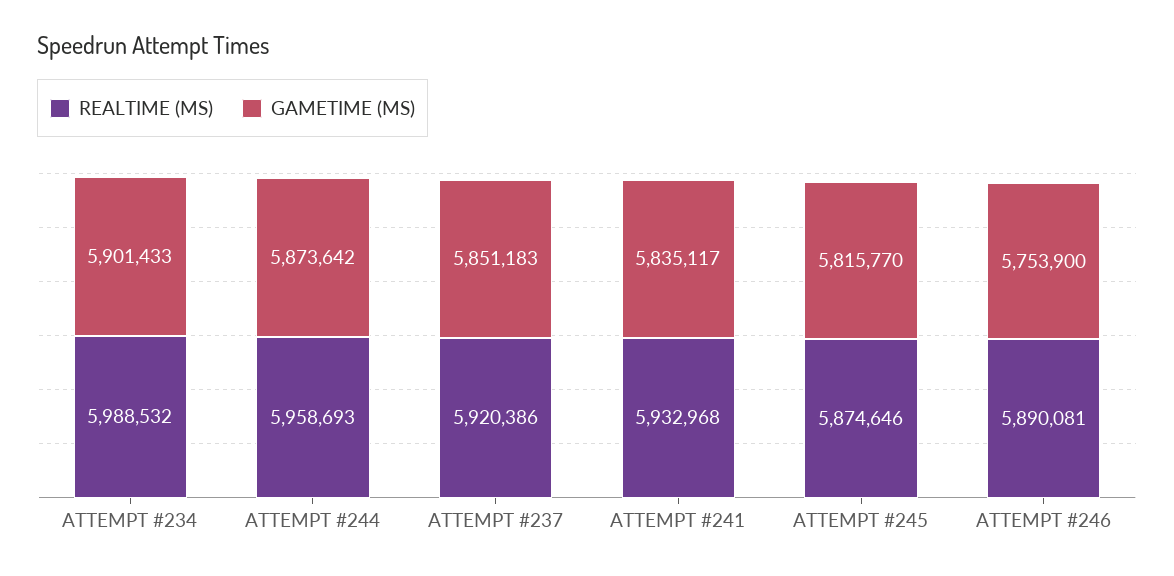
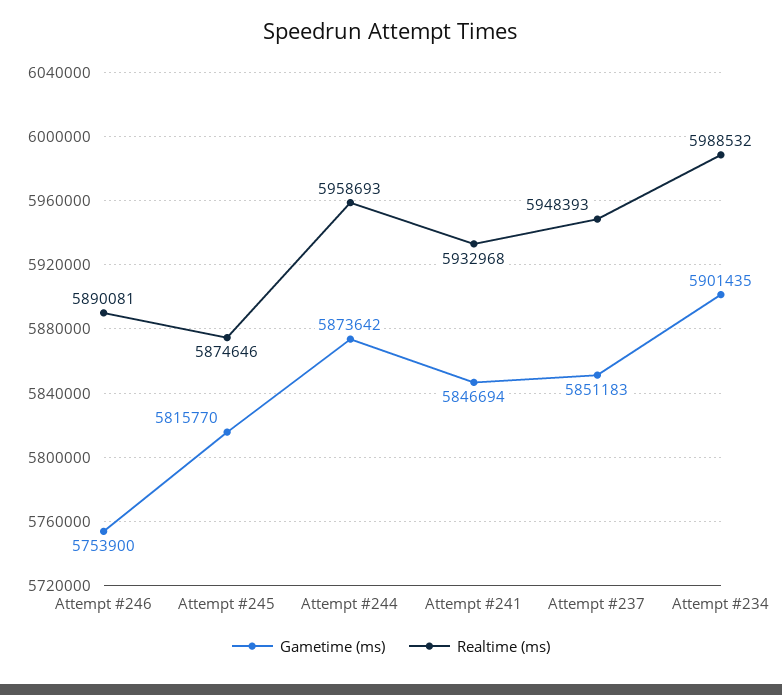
GAMETIME (MS), ATTEMPT #234: 5901433 -> 5901435
REALTIME (MS), ATTEMPT #237: 5920386 -> 5948393
GAMETIME (MS), ATTEMPT #241: 5835117 -> 5846694

